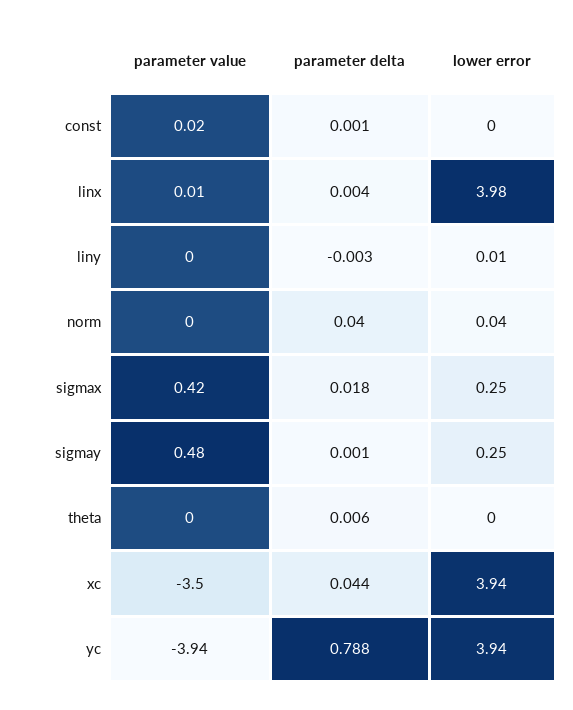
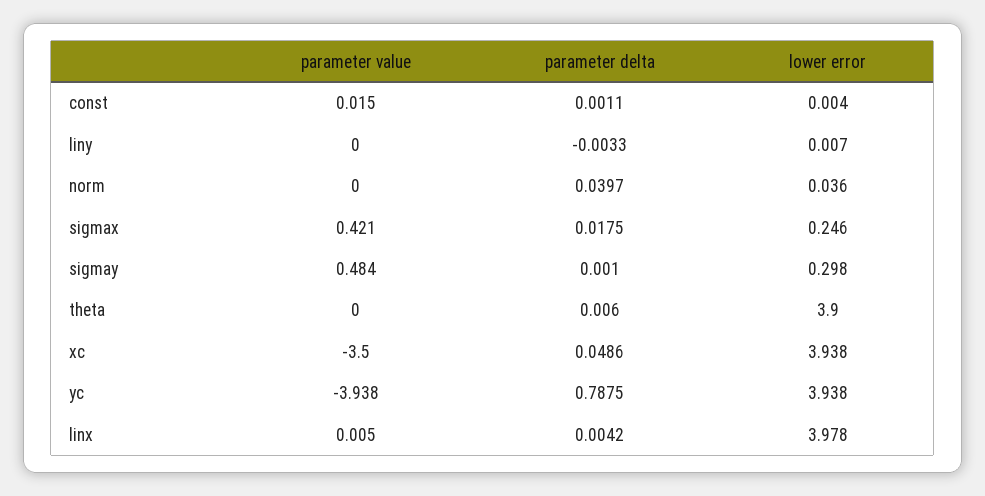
lower error, sigmay: 0.25 -> 0.298
lower error, theta: 0 -> 3.9
parameter delta, xc: 0.044 -> 0.0486

